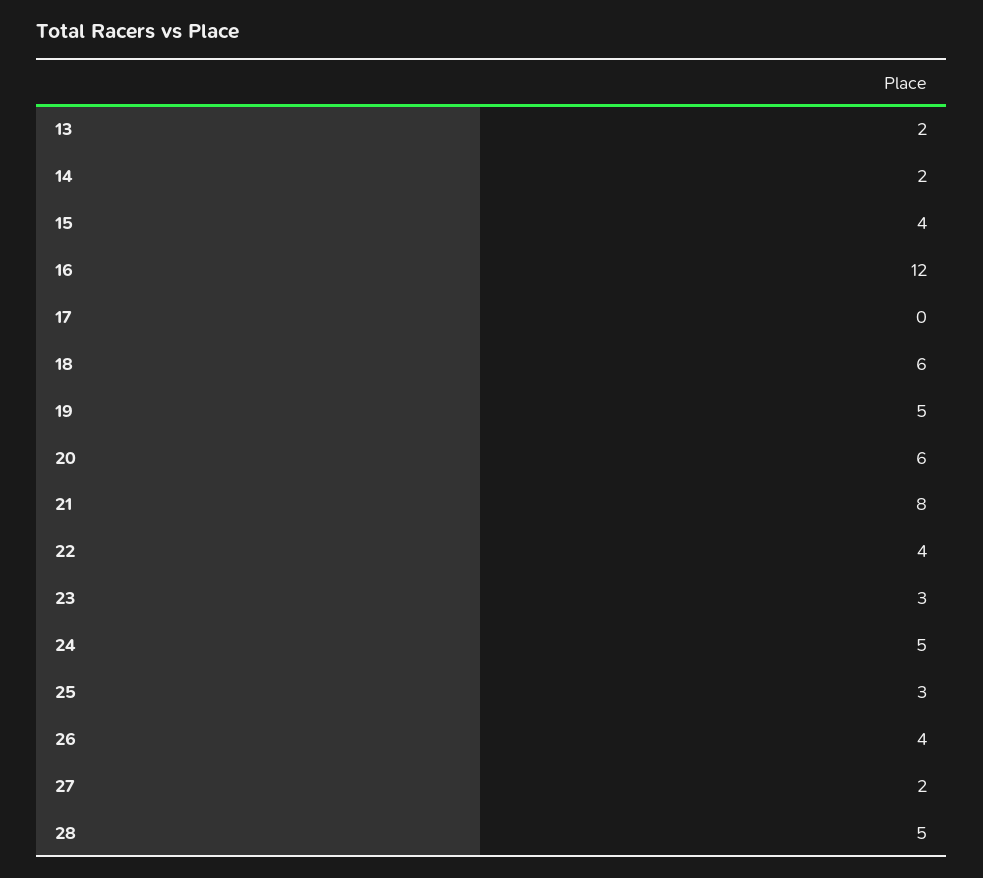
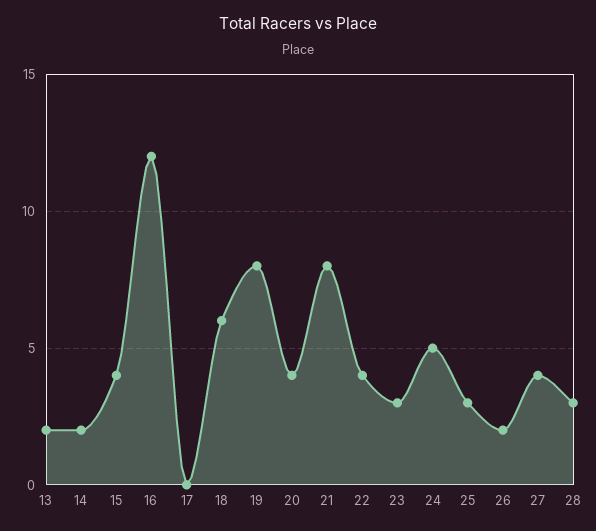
19: 5 -> 8
20: 6 -> 4
26: 4 -> 2
27: 2 -> 4
28: 5 -> 3

